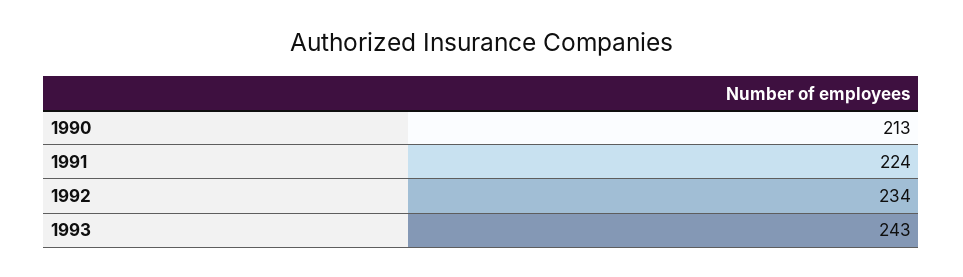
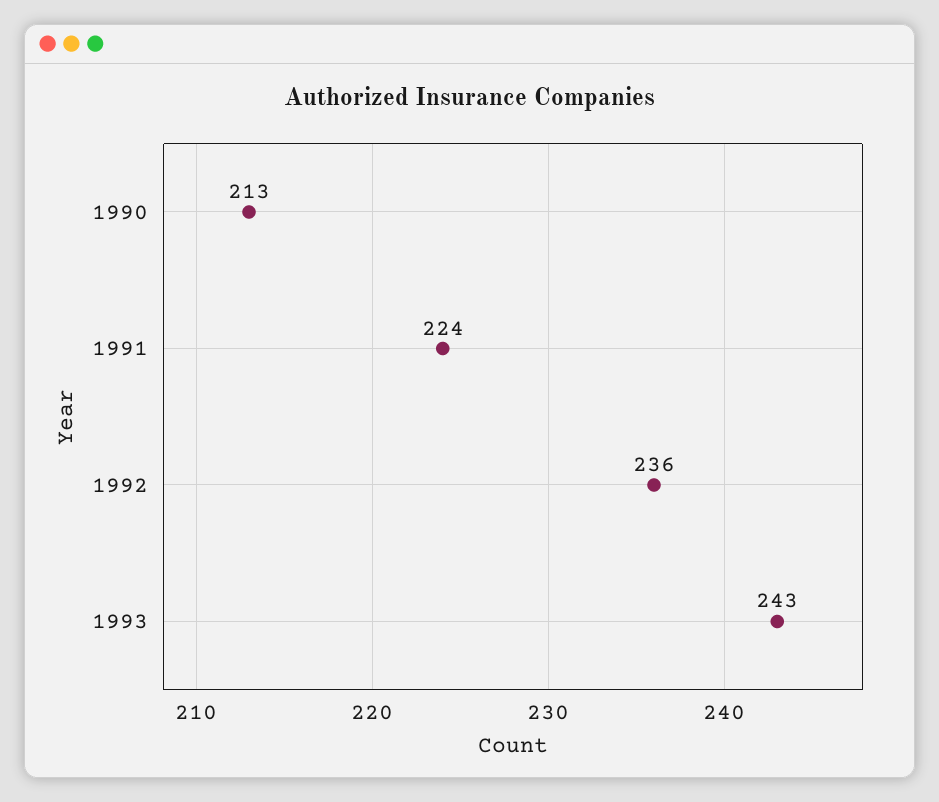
1992: 234 -> 236

